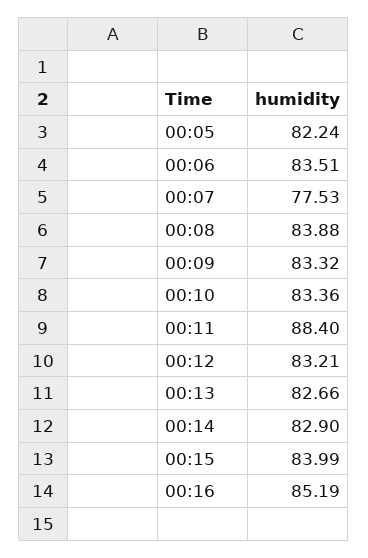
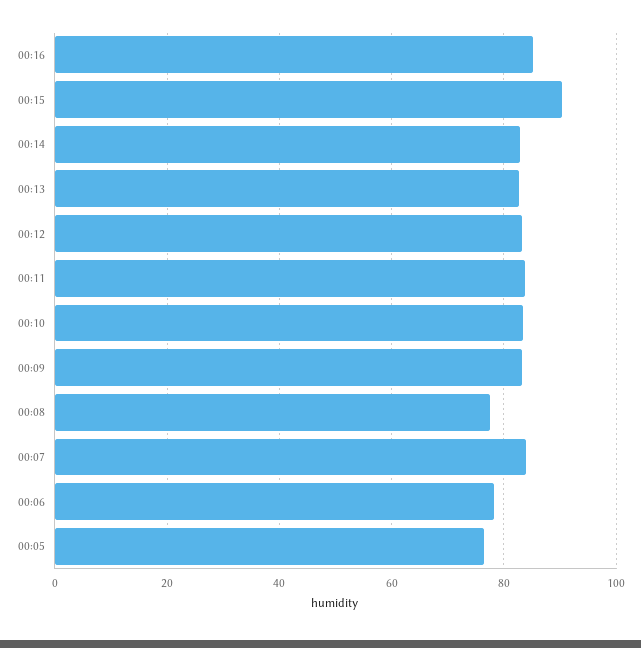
00:05: 82.24 -> 76
00:06: 83.51 -> 78
00:07: 77.53 -> 84
00:08: 83.88 -> 78
00:11: 88.4 -> 84
00:15: 83.99 -> 90

